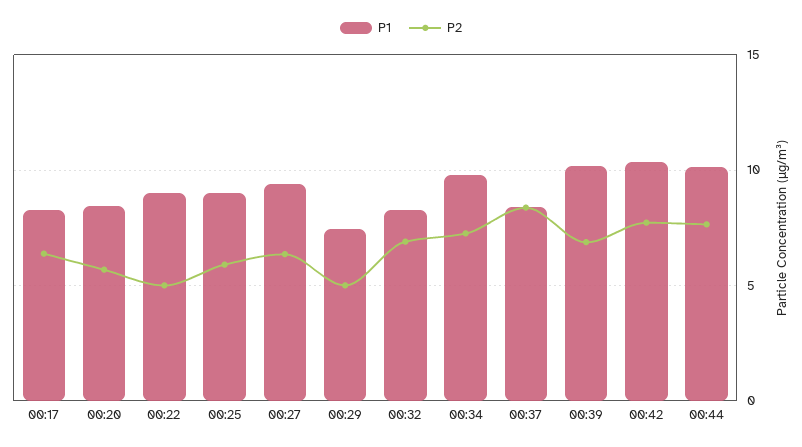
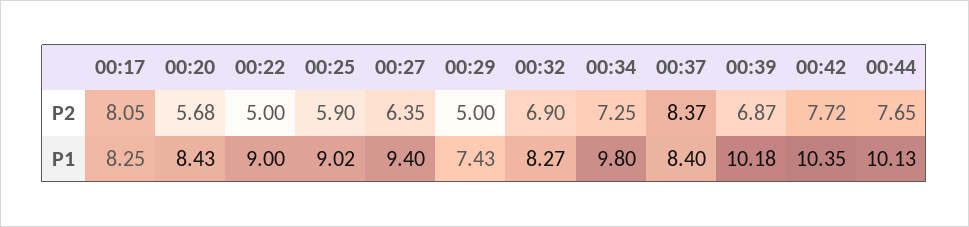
P2, 00:17: 6.5 -> 8.05

